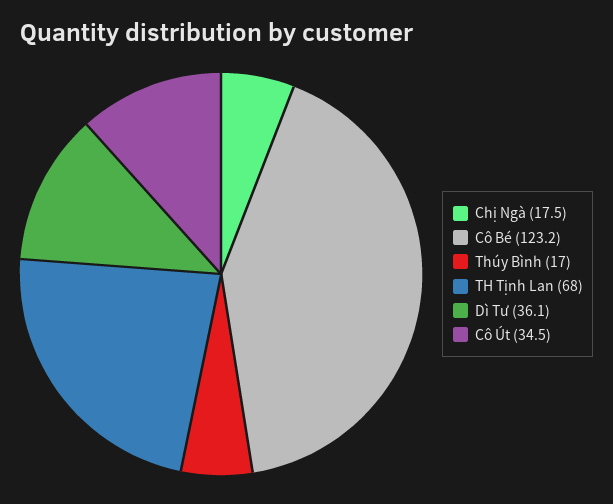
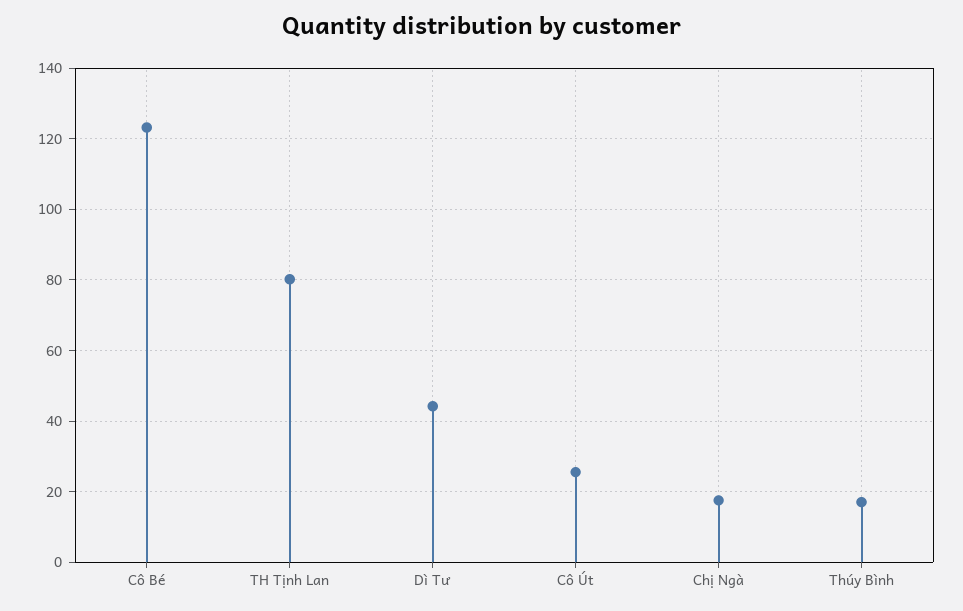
TH Tịnh Lan: 68 -> 80
Dì Tư: 36.1 -> 44
Cô Út: 34.5 -> 26

